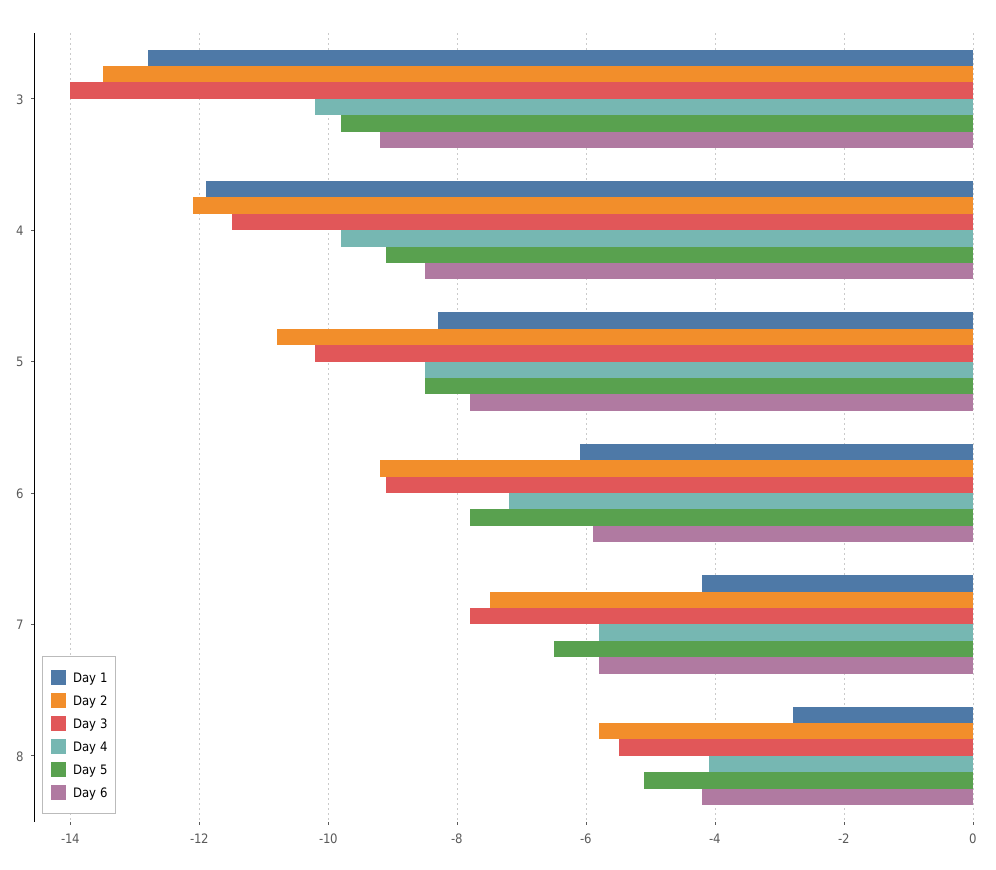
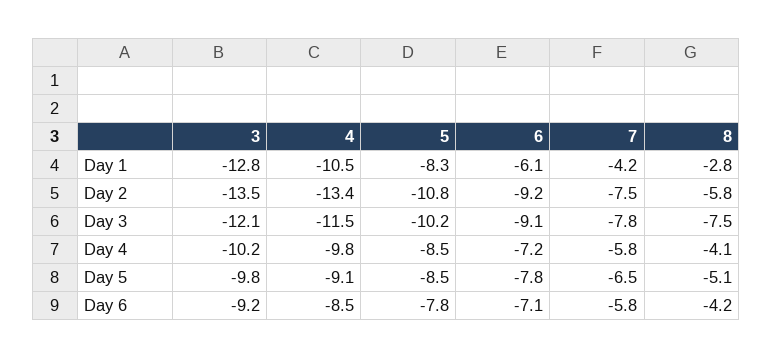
Day 3, 3: -14 -> -12.1
Day 1, 4: -12 -> -10.5
Day 2, 4: -12 -> -13.4
Day 6, 6: -6 -> -7.1
Day 3, 8: -5.5 -> -7.5

